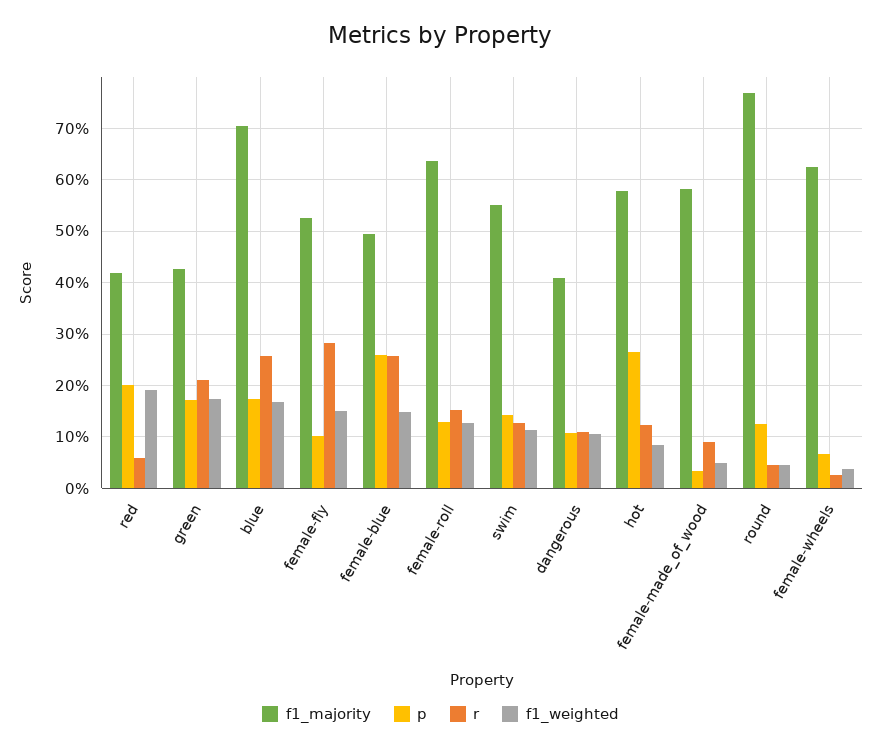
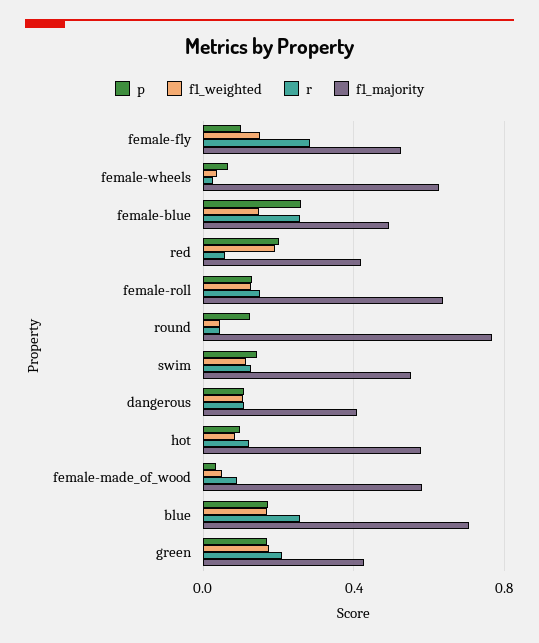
p, hot: 0.26 -> 0.1

